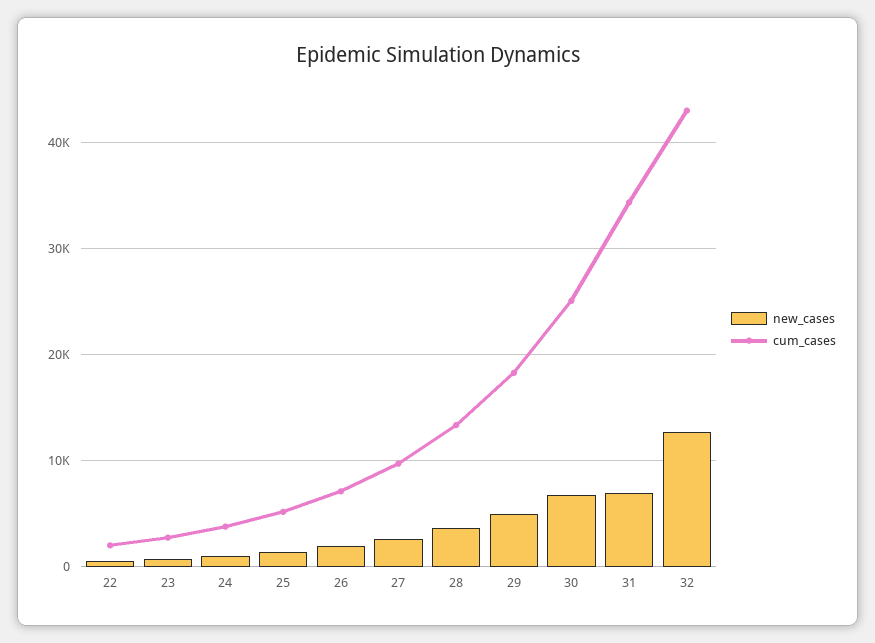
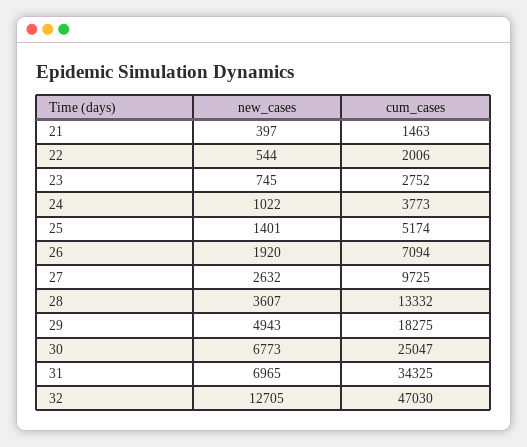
cum_cases, 32: 43000 -> 47030
new_cases, 21: none -> 397
cum_cases, 21: none -> 1463

